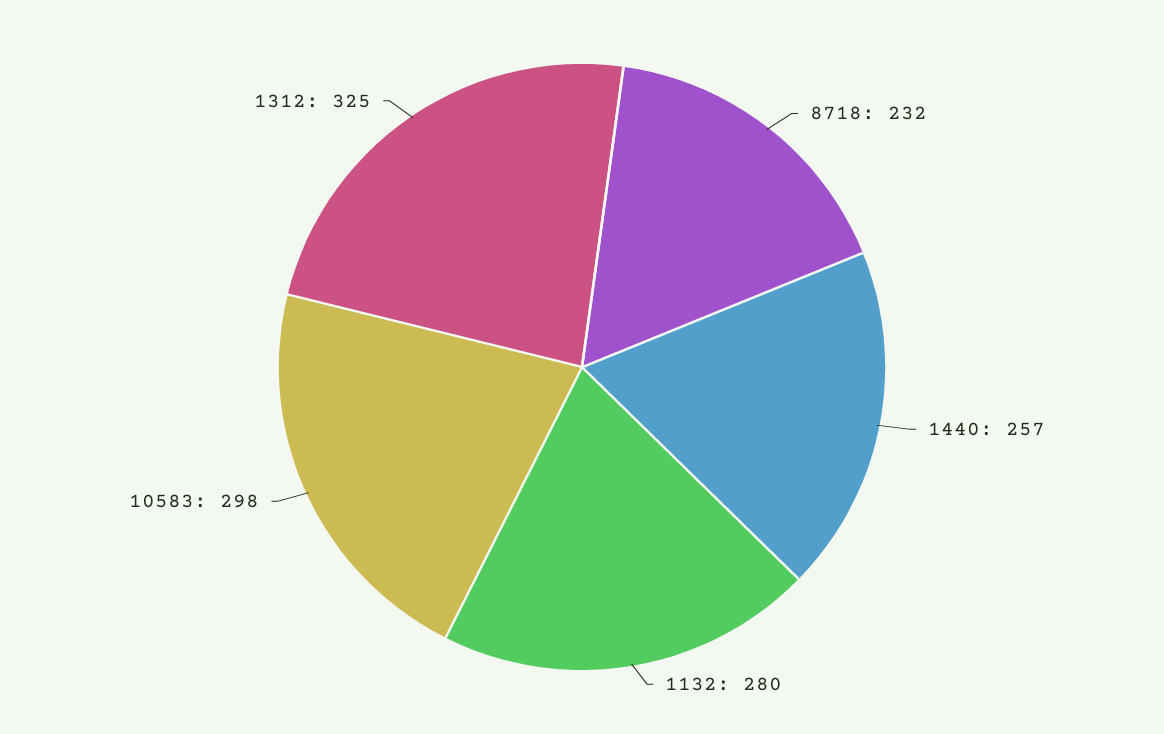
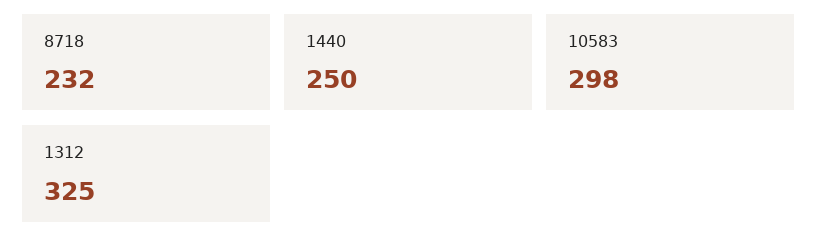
1440: 257 -> 250
1132: 280 -> none

